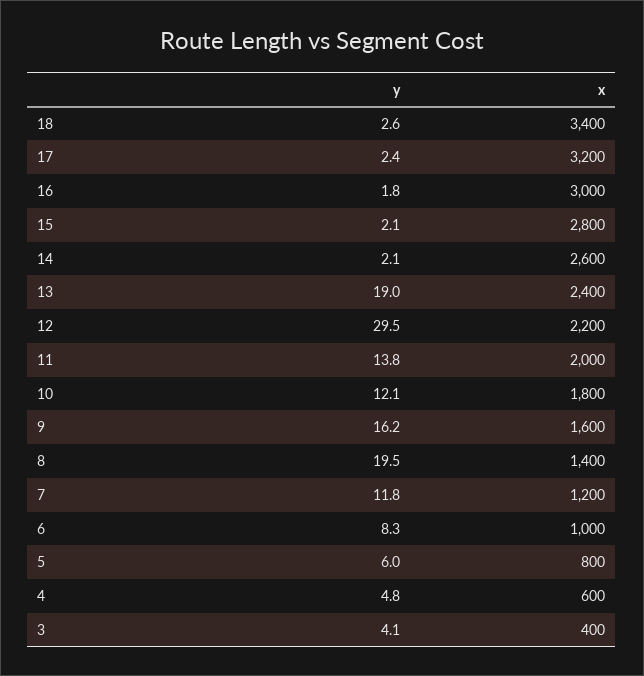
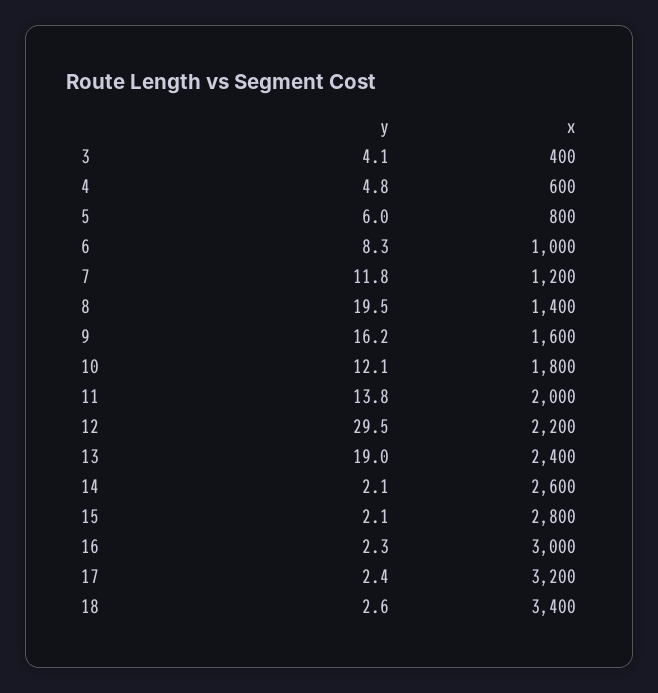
y, 16: 1.8 -> 2.3

